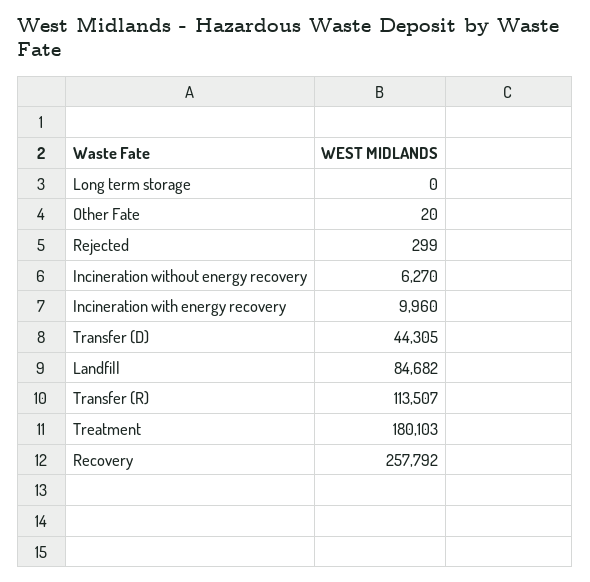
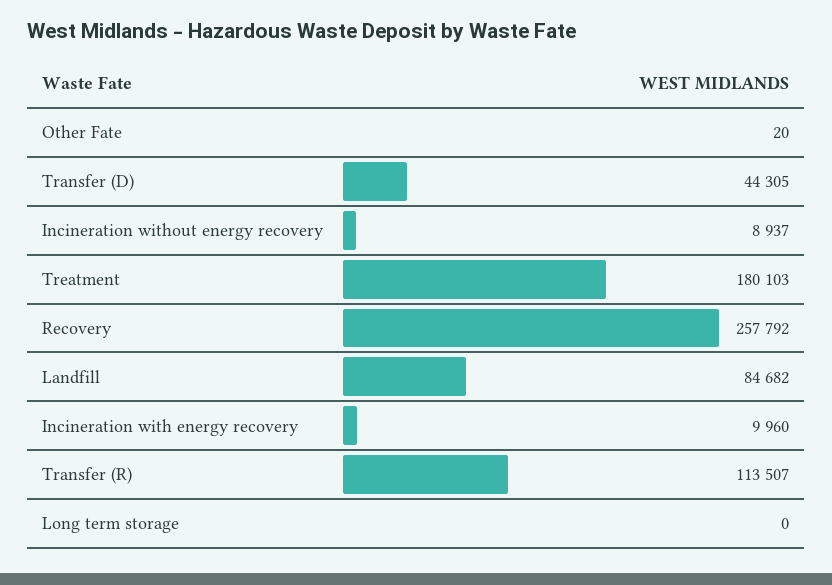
Rejected: 299 -> none
Incineration without energy recovery: 6270 -> 8937

